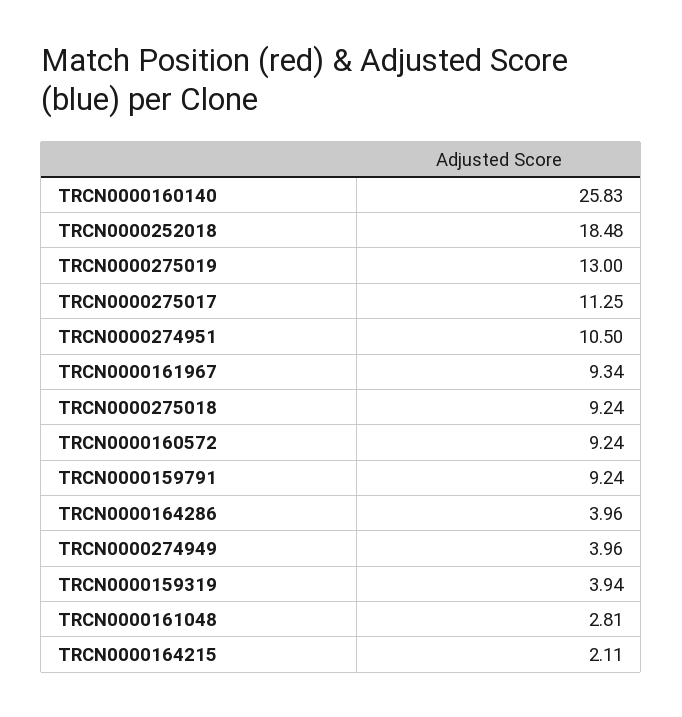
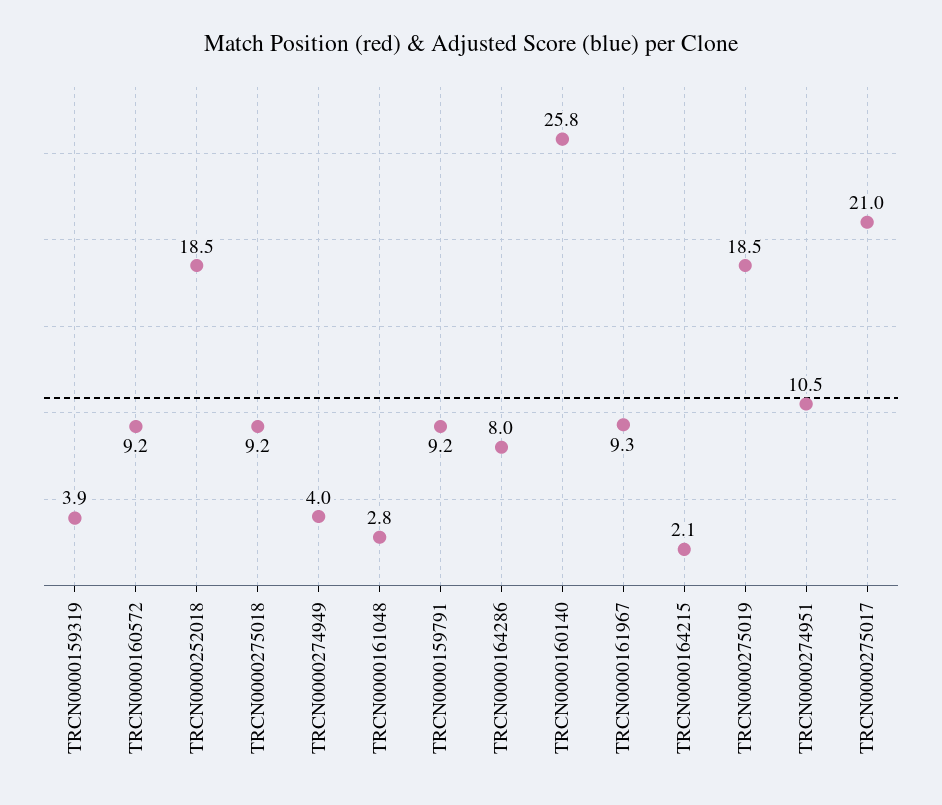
TRCN0000275019: 13 -> 18.5
TRCN0000275017: 11.25 -> 21
TRCN0000164286: 3.96 -> 8

